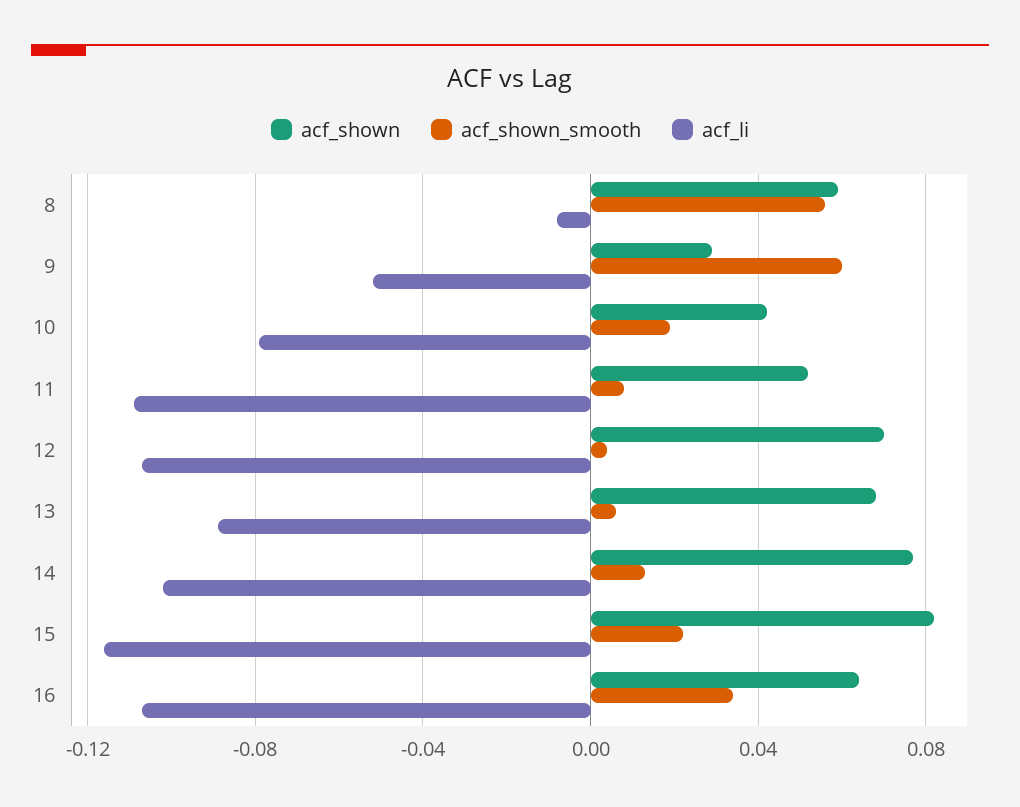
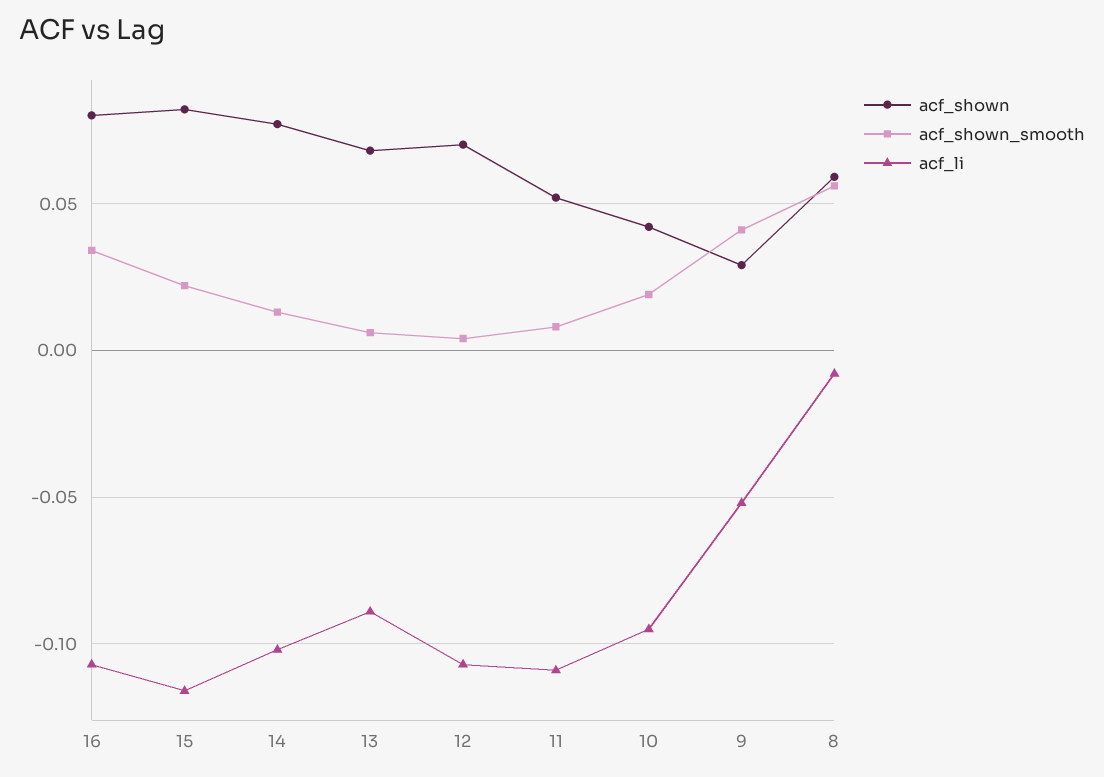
acf_shown_smooth, 9: 0.06 -> 0.04
acf_li, 10: -0.08 -> -0.095
acf_shown, 16: 0.065 -> 0.08

